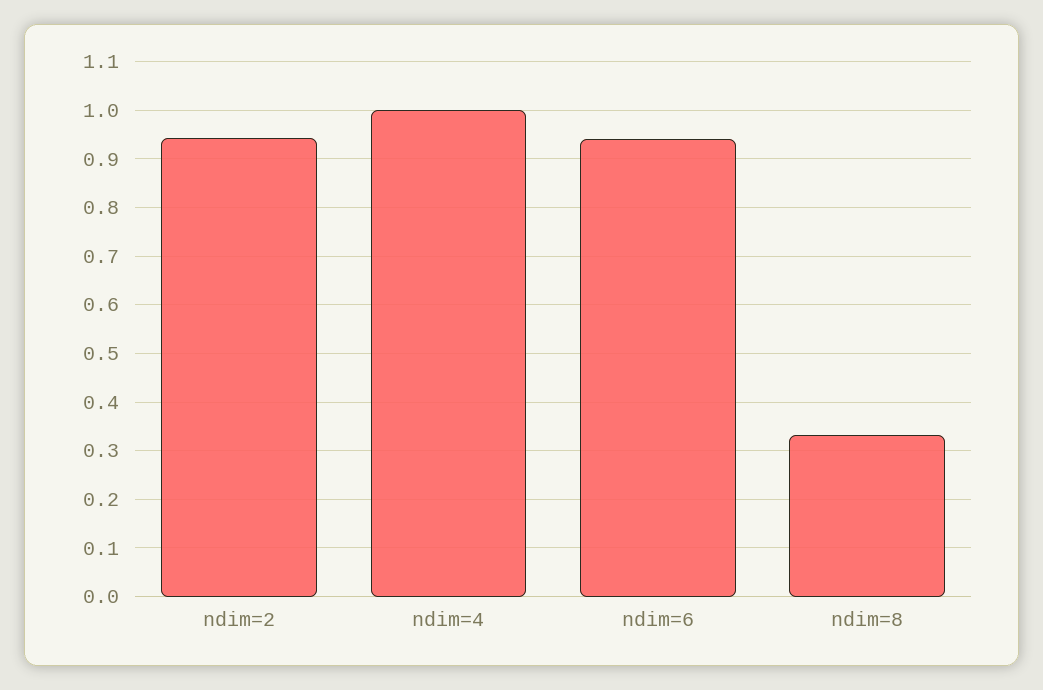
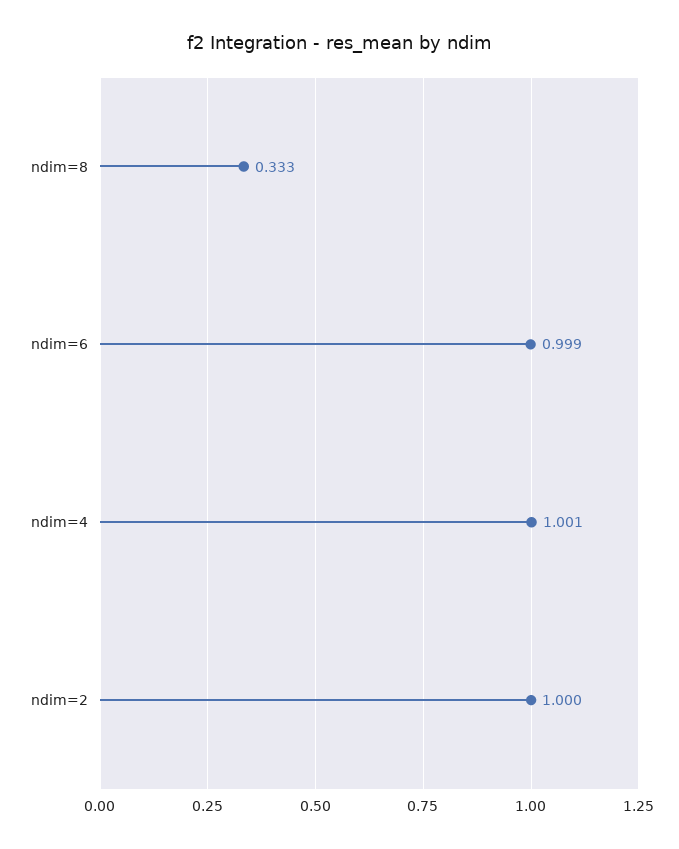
ndim=2: 0.94 -> 1
ndim=6: 0.94 -> 0.999

